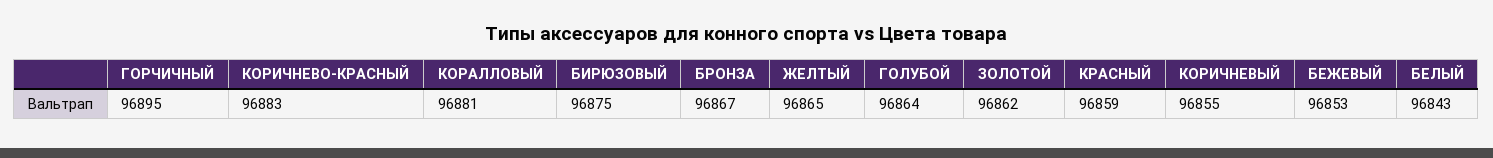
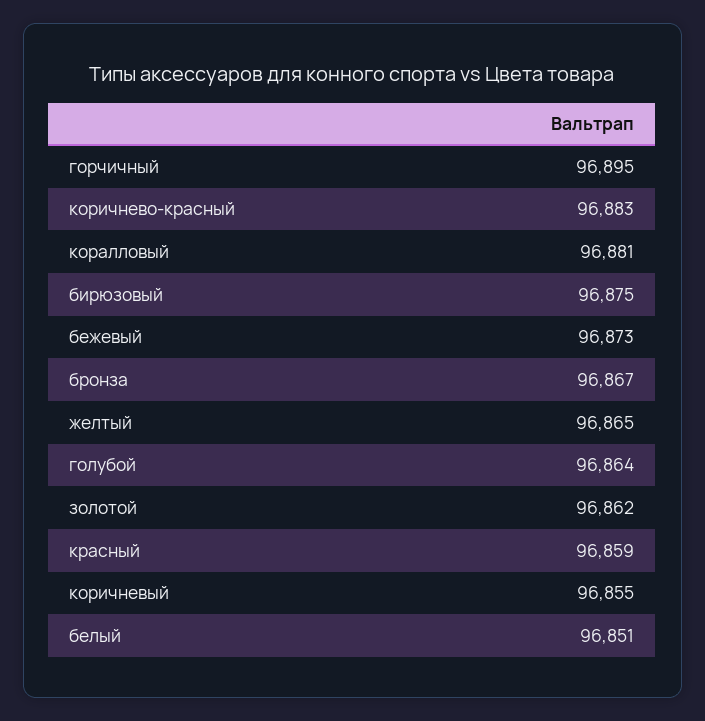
БЕЖЕВЫЙ: 96853 -> 96873
БЕЛЫЙ: 96843 -> 96851

